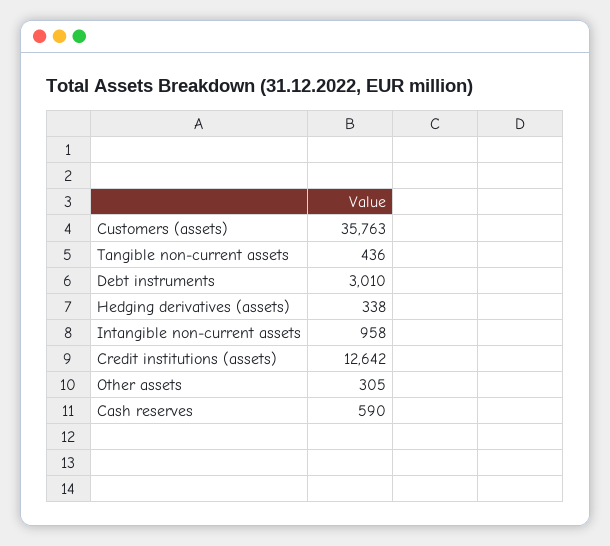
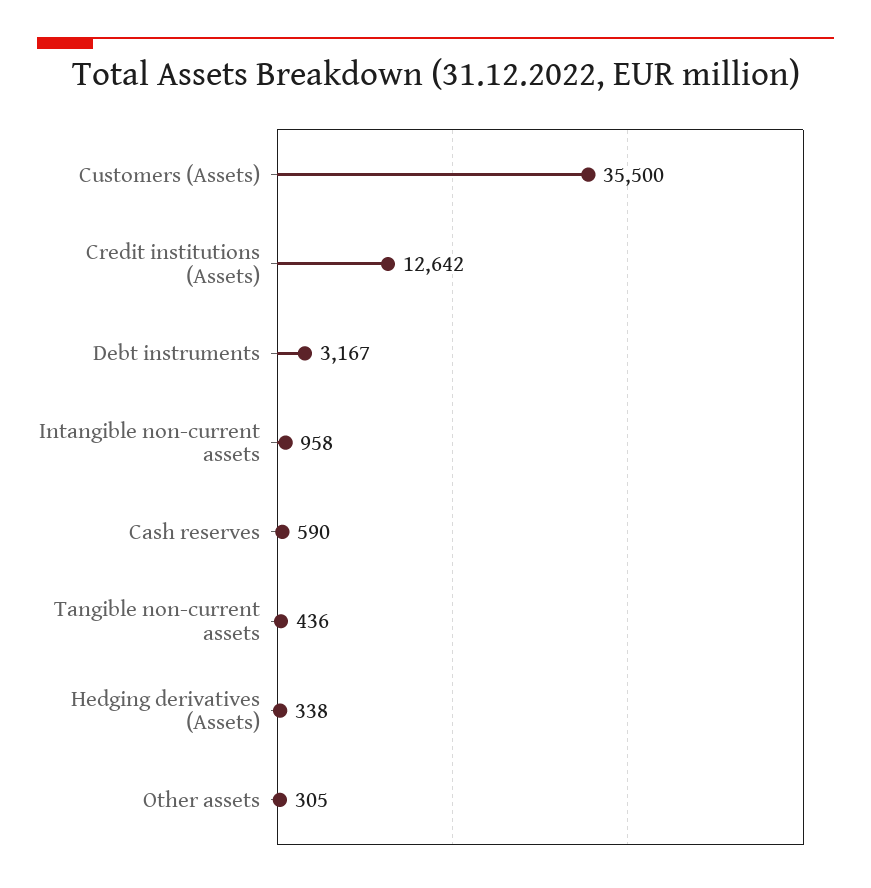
Customers (assets): 35763 -> 35500
Debt instruments: 3010 -> 3167

